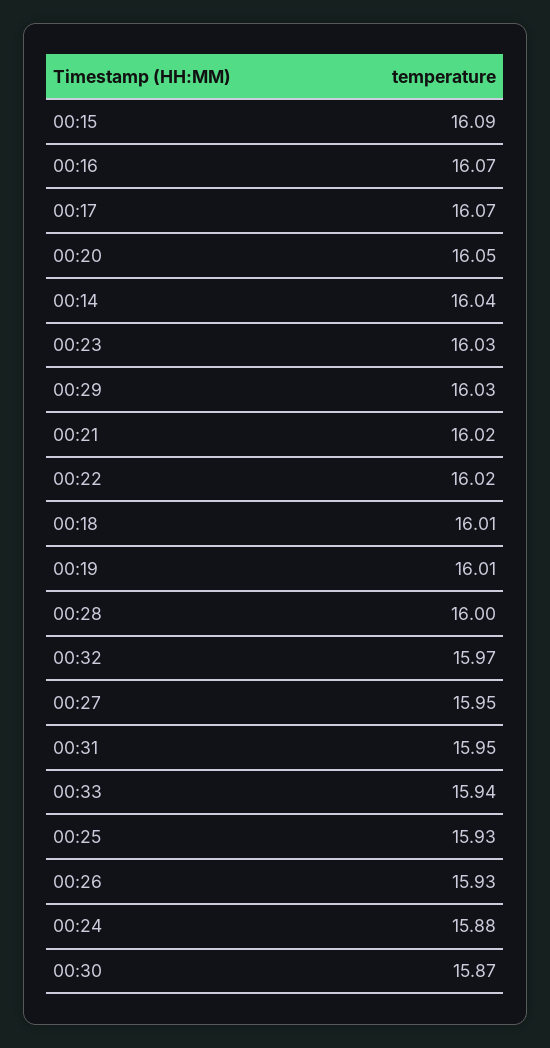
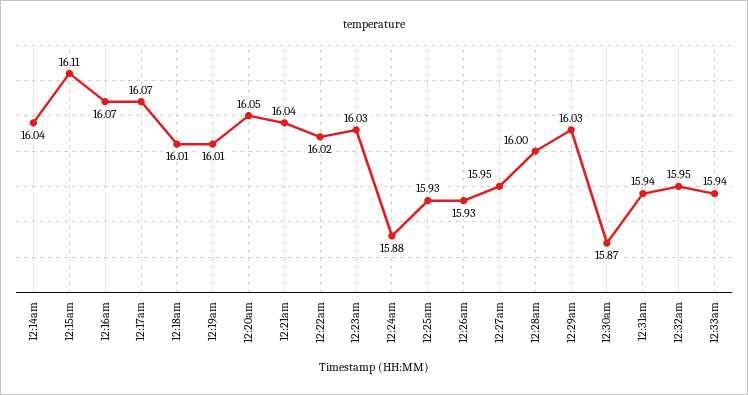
00:15: 16.09 -> 16.11
00:21: 16.02 -> 16.04
00:32: 15.97 -> 15.95
00:31: 15.95 -> 15.94

